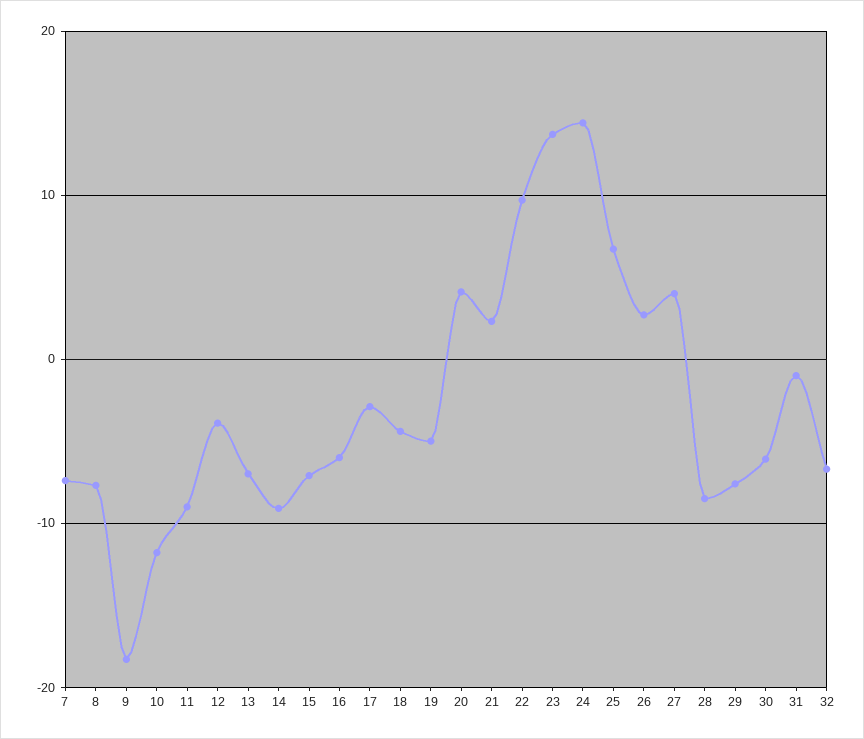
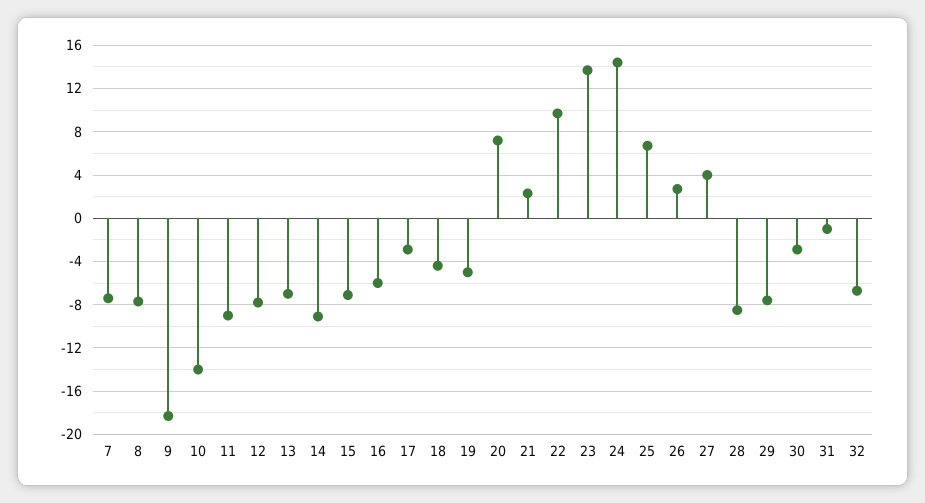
10: -12 -> -14
12: -4 -> -8
20: 4 -> 7
30: -6 -> -3

